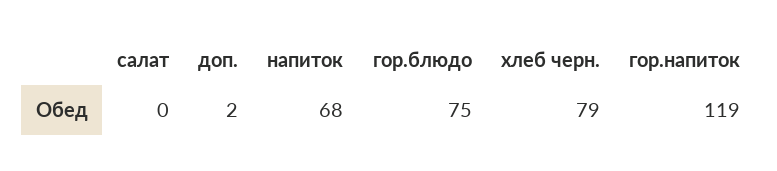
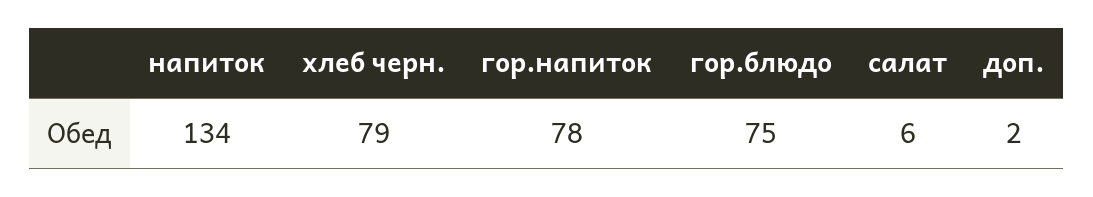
салат: 0 -> 6
напиток: 68 -> 134
гор.напиток: 119 -> 78

